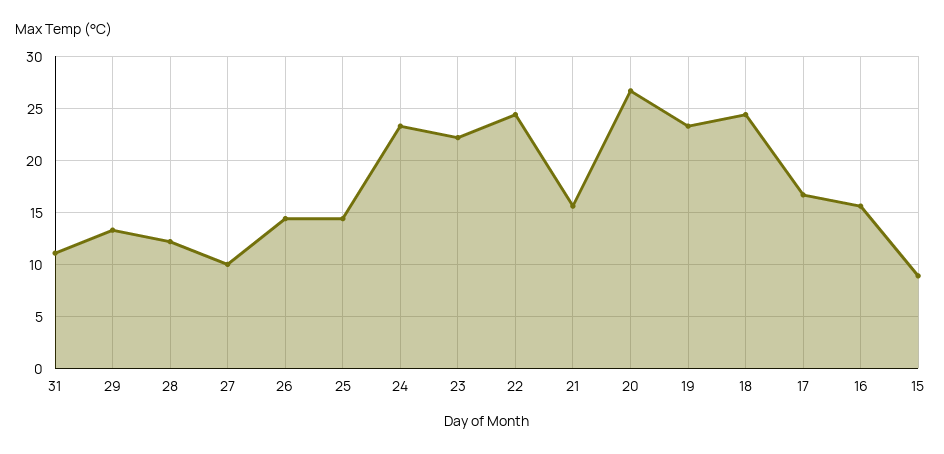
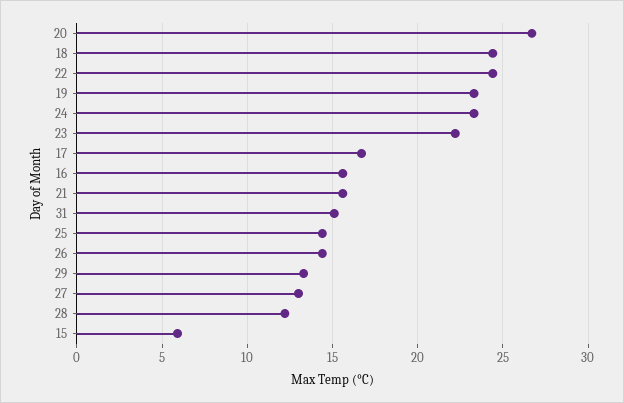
31: 11 -> 15
27: 10 -> 13
15: 9 -> 6

